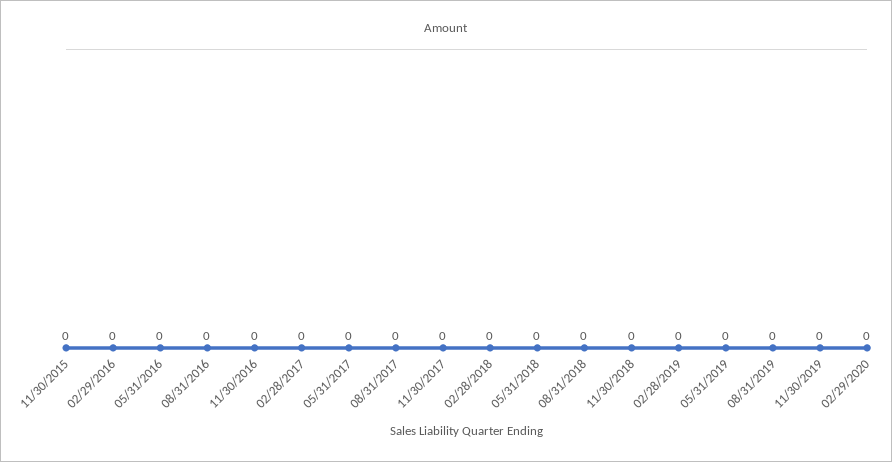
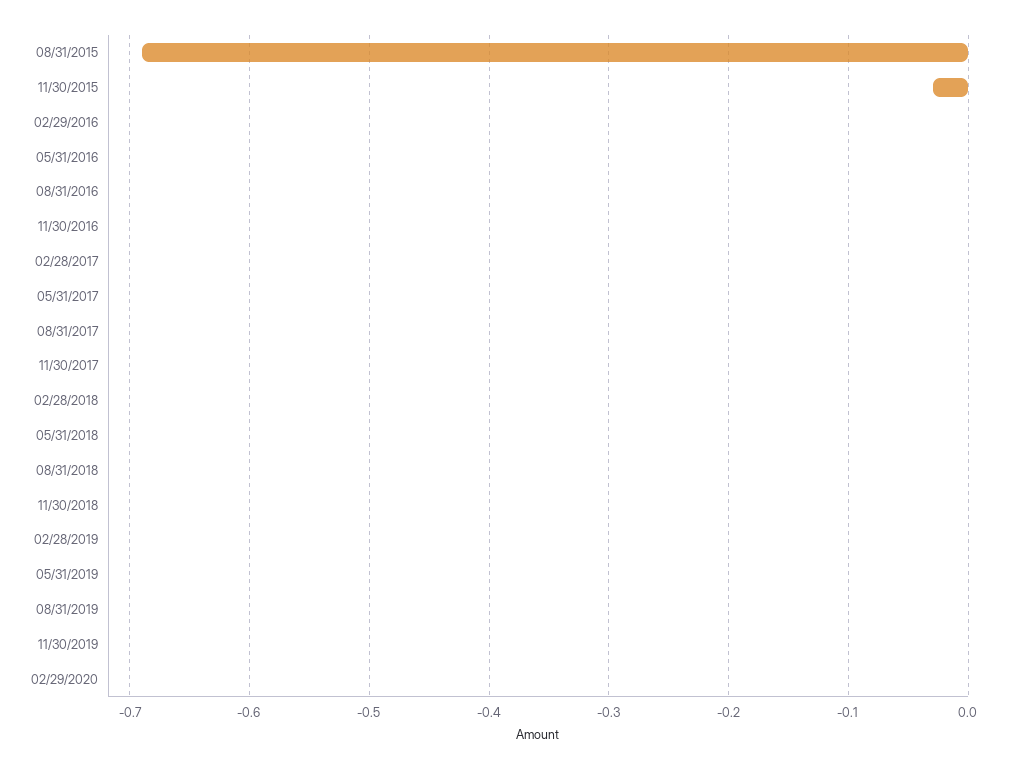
11/30/2015: 0 -> -0.03
08/31/2015: none -> -0.69

